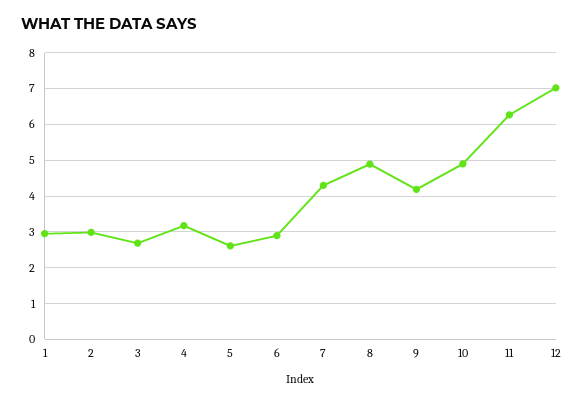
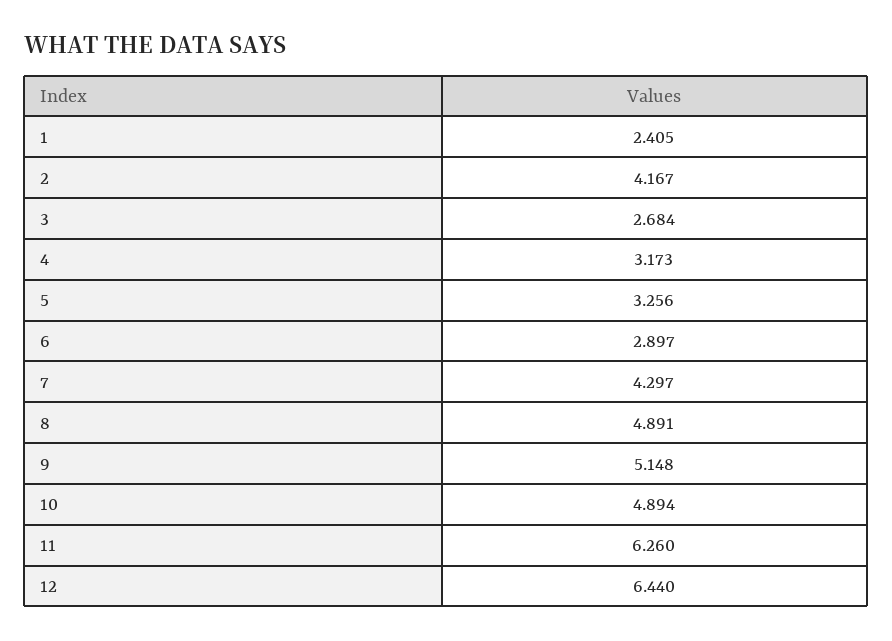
1: 3 -> 2.405
2: 3 -> 4.167
5: 2.6 -> 3.256
9: 4.2 -> 5.148
12: 7 -> 6.44

